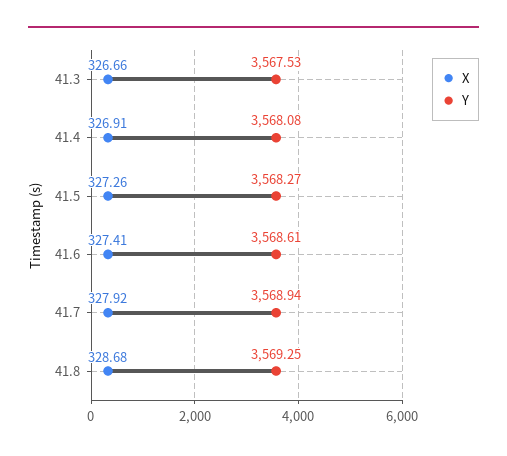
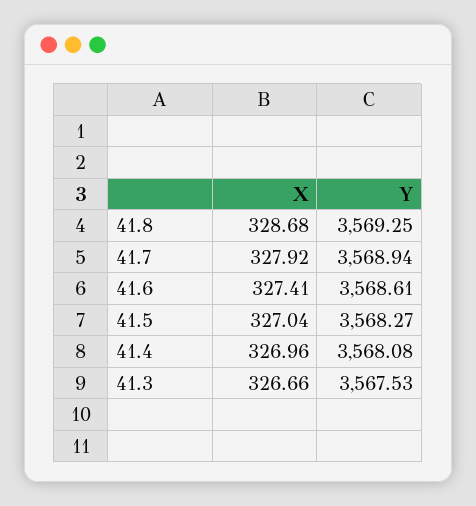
X, 41.4: 326.91 -> 326.96
X, 41.5: 327.26 -> 327.04

